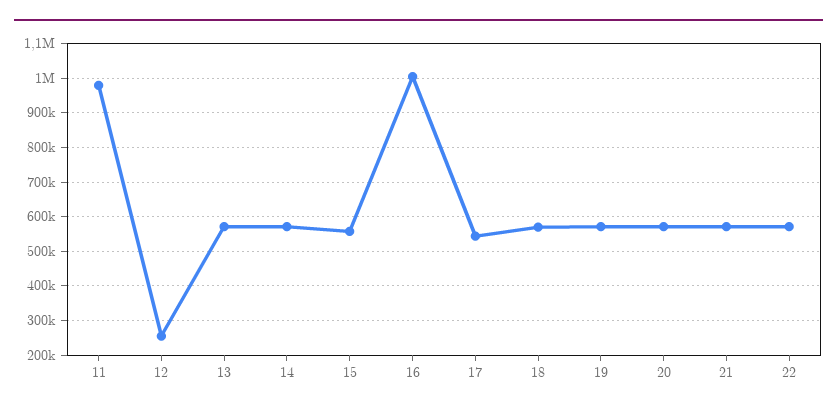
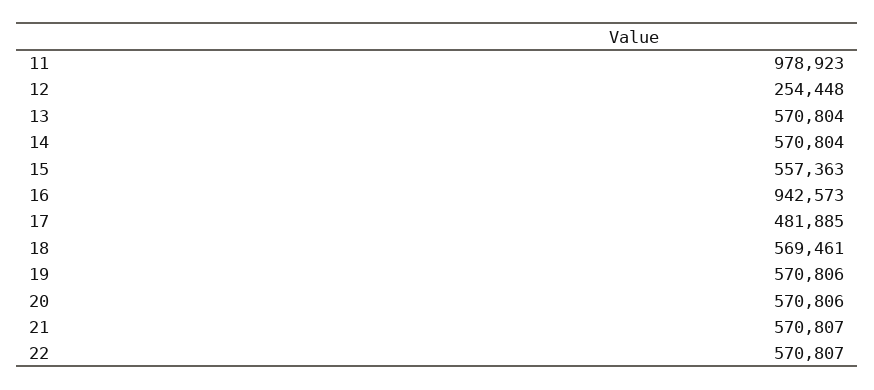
16: 1000000 -> 942573
17: 540000 -> 481885

